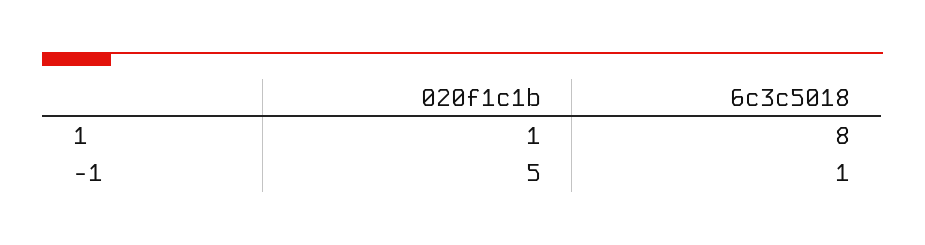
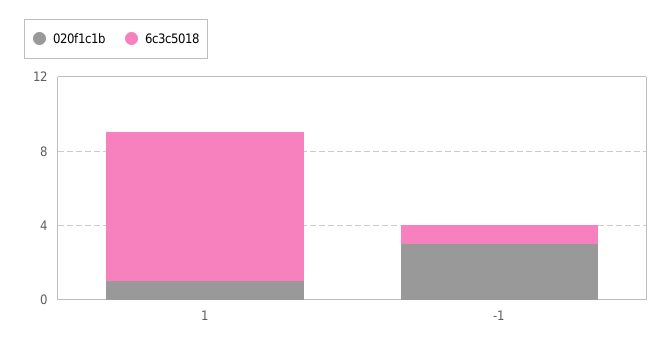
020f1c1b, -1: 5 -> 3

